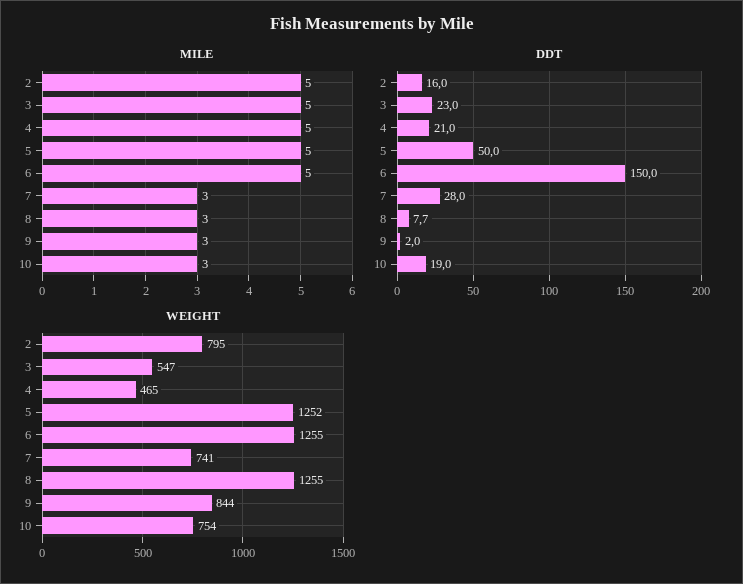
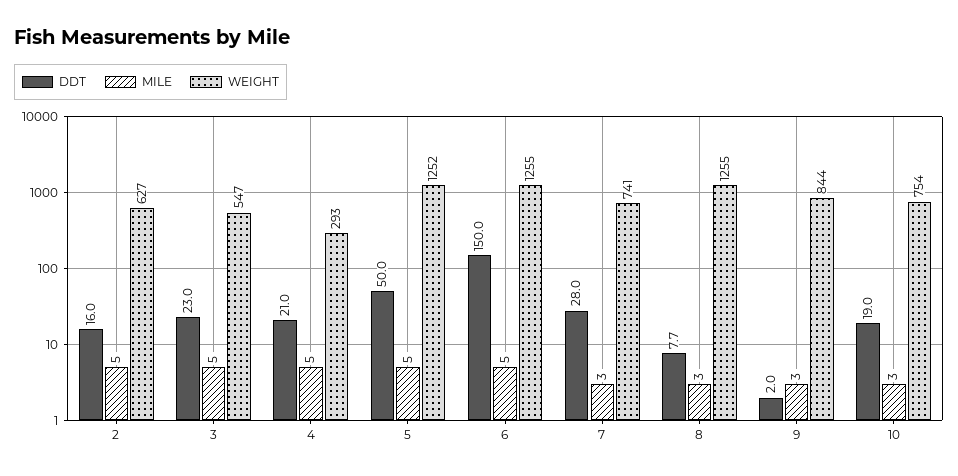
WEIGHT, 2: 795 -> 627
WEIGHT, 4: 465 -> 293

